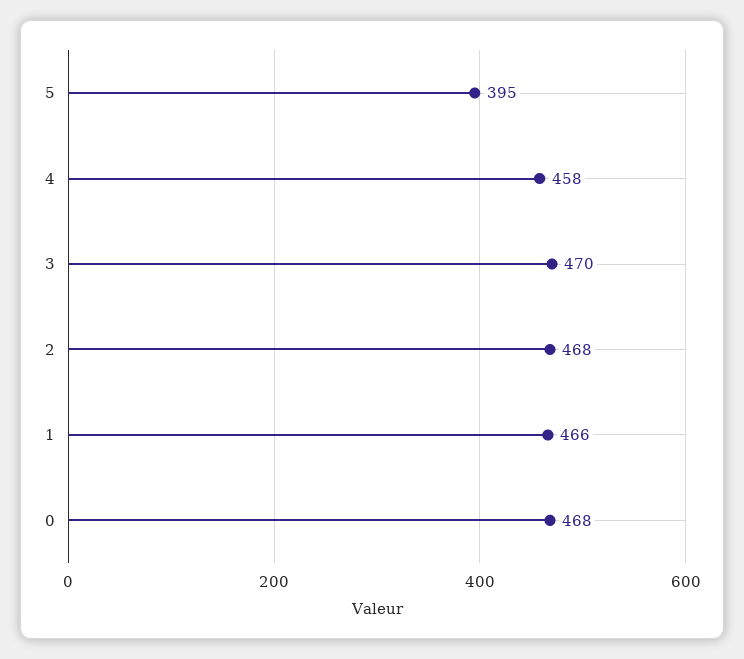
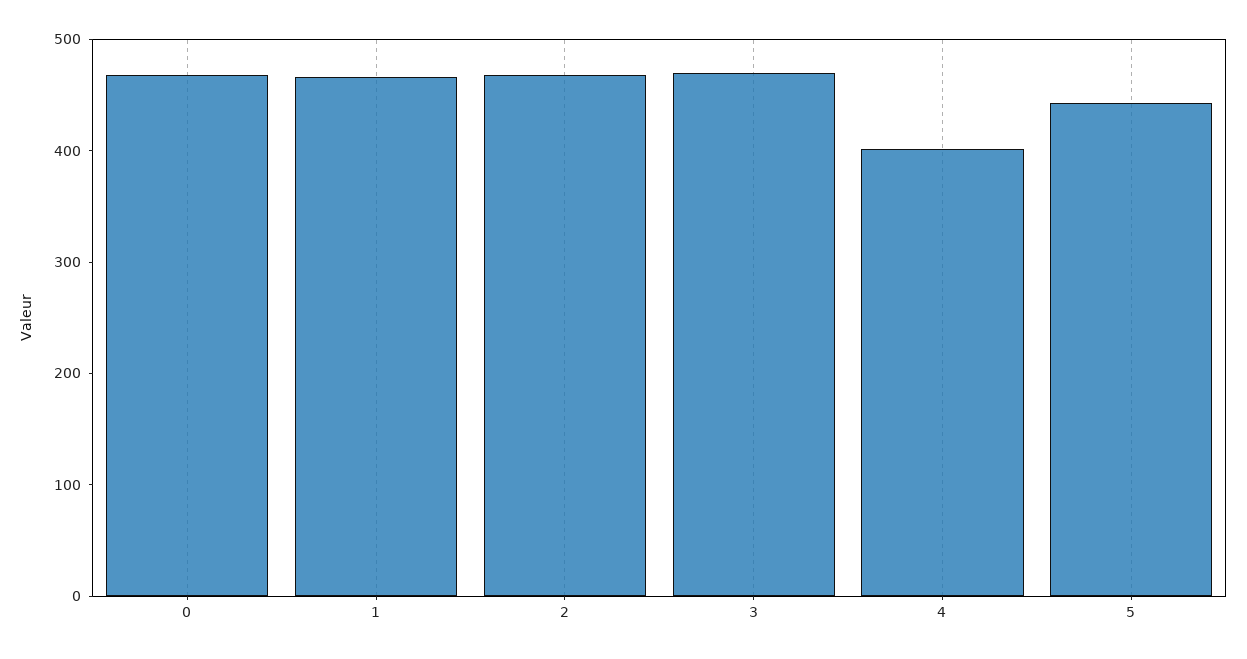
5: 395 -> 440
4: 458 -> 400

